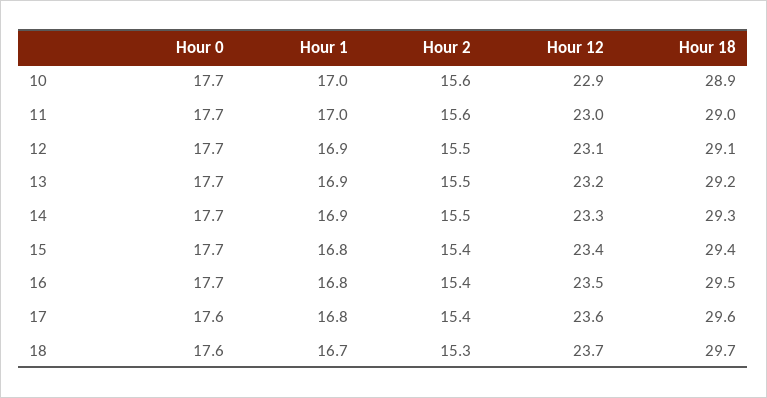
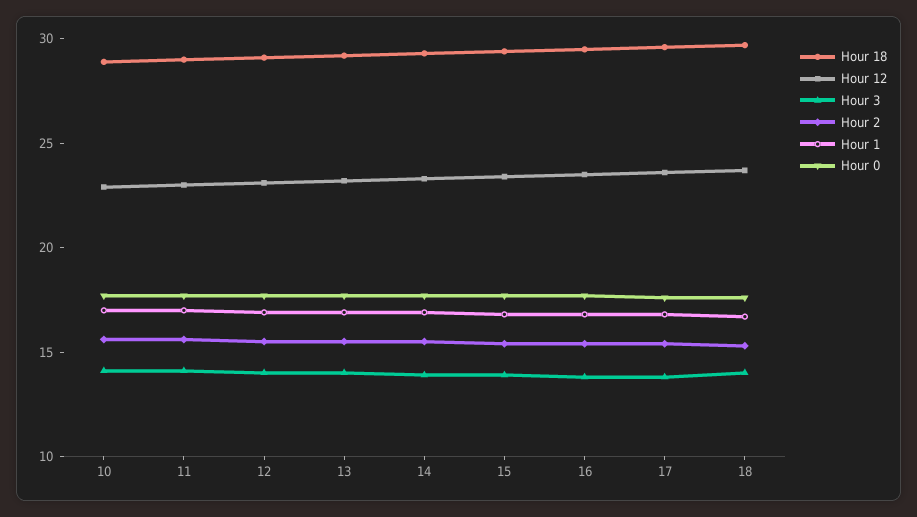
Hour 3, 10: none -> 14
Hour 3, 11: none -> 14
Hour 3, 12: none -> 14
Hour 3, 13: none -> 14
Hour 3, 14: none -> 14
Hour 3, 15: none -> 14
Hour 3, 16: none -> 14
Hour 3, 17: none -> 14
Hour 3, 18: none -> 14

